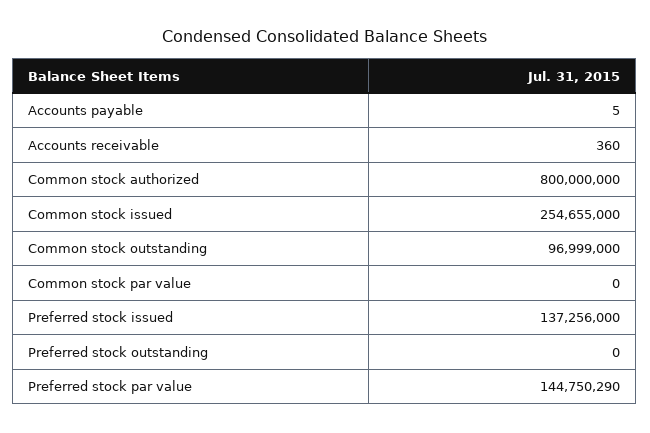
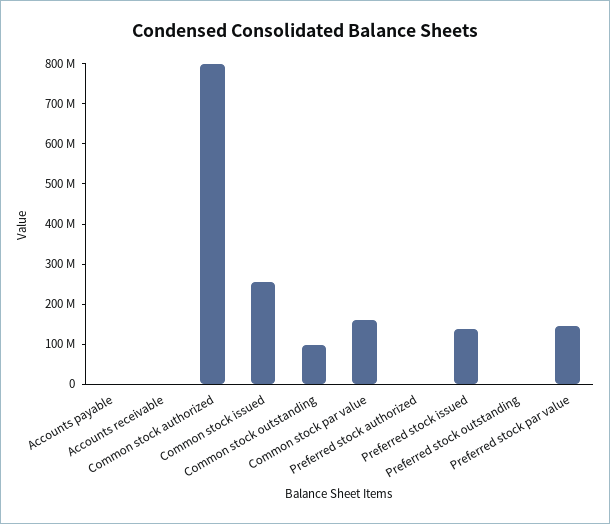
Common stock par value: 0 -> 160000000
Preferred stock authorized: none -> 0

